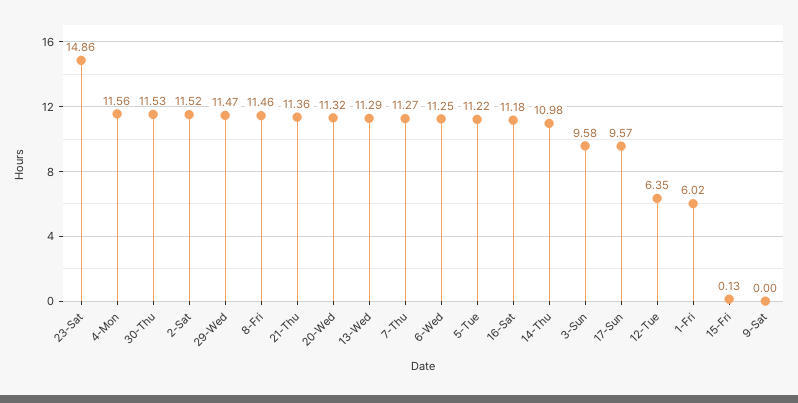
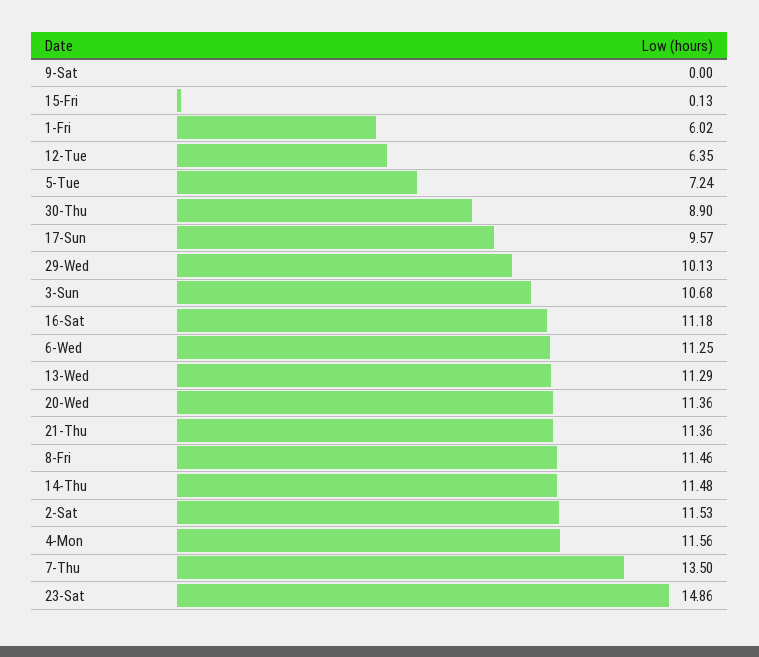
30-Thu: 11.53 -> 8.9
2-Sat: 11.52 -> 11.53
29-Wed: 11.47 -> 10.13
20-Wed: 11.32 -> 11.36
7-Thu: 11.27 -> 13.5
5-Tue: 11.22 -> 7.24
14-Thu: 10.98 -> 11.48
3-Sun: 9.58 -> 10.68

